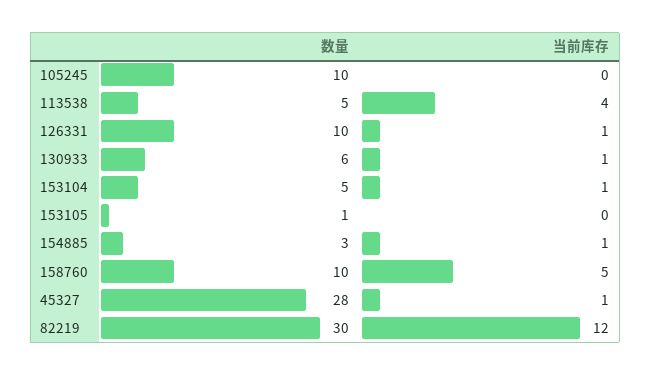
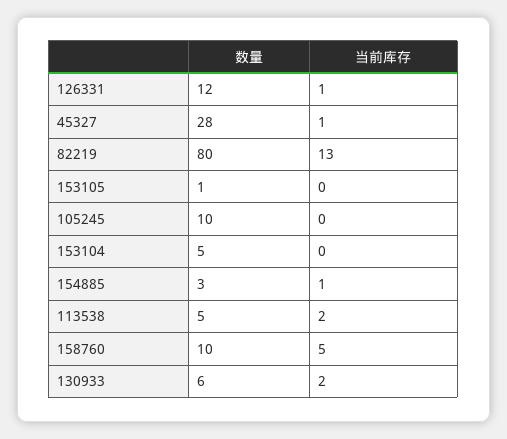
当前库存, 113538: 4 -> 2
数量, 126331: 10 -> 12
当前库存, 130933: 1 -> 2
当前库存, 153104: 1 -> 0
数量, 82219: 30 -> 80
当前库存, 82219: 12 -> 13

